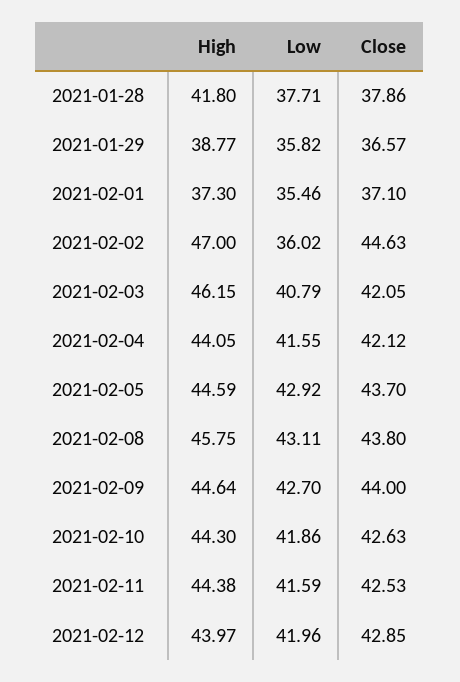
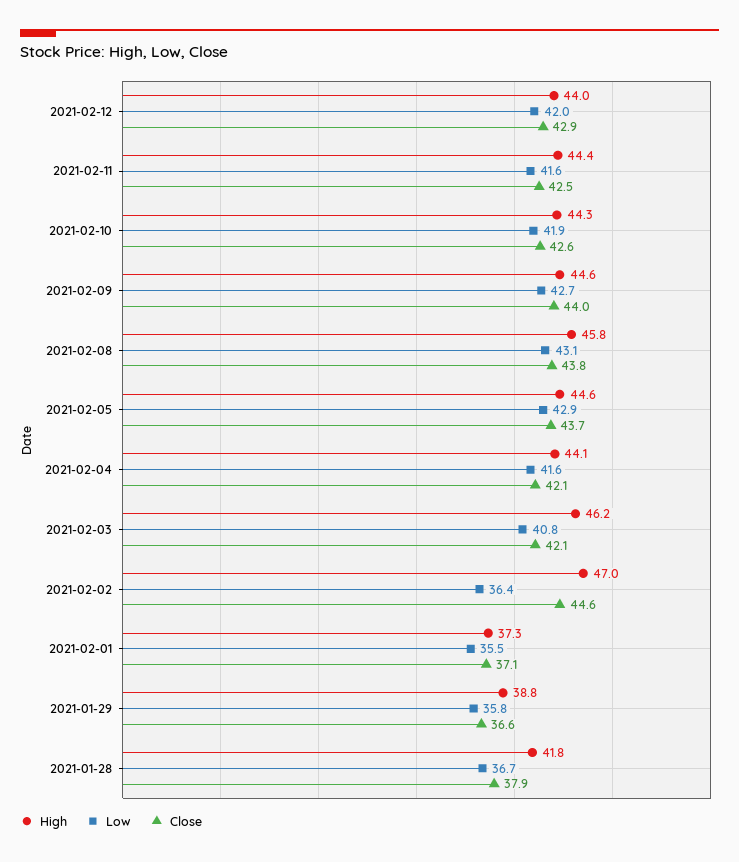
Low, 2021-01-28: 37.71 -> 36.7
Low, 2021-02-02: 36.02 -> 36.4

